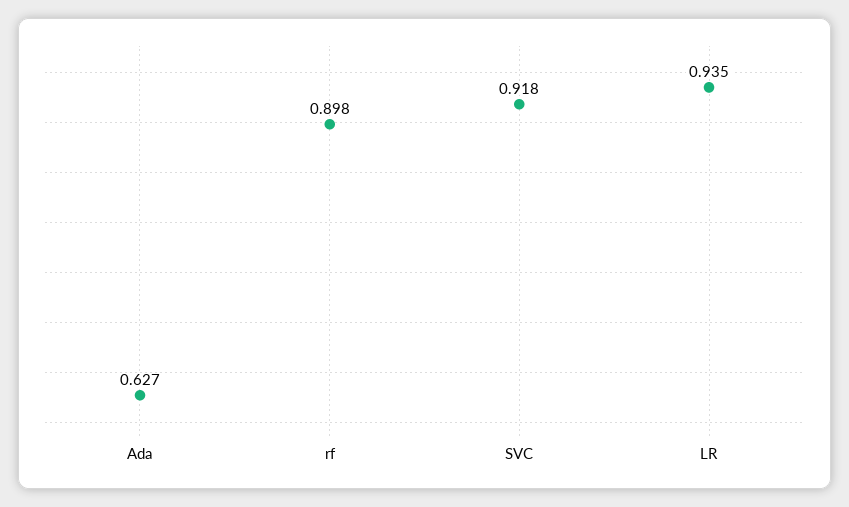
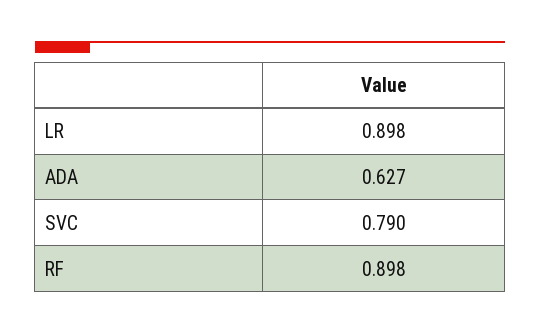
SVC: 0.918 -> 0.79
LR: 0.935 -> 0.898

